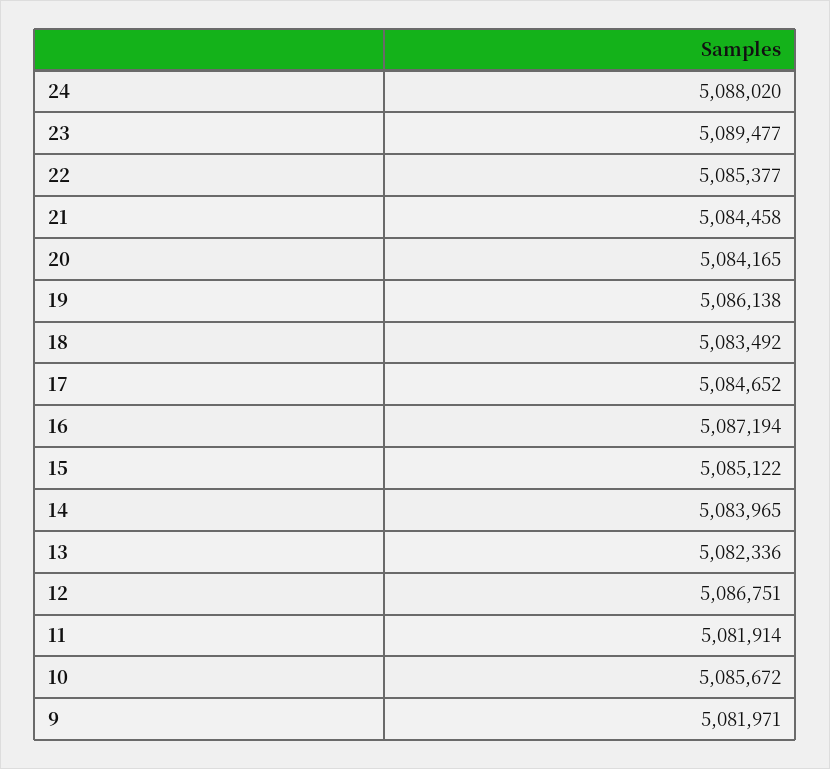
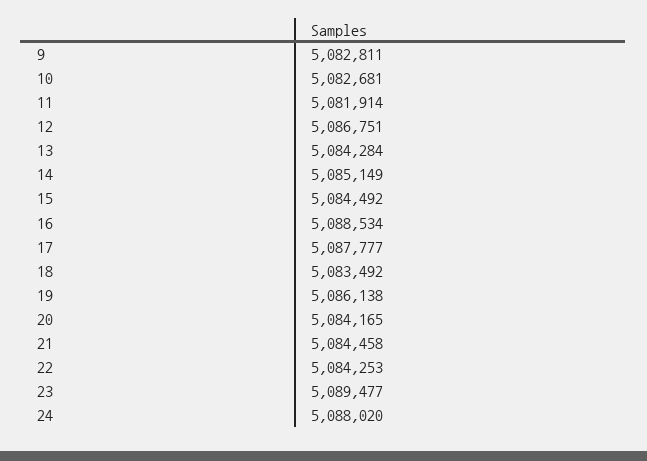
22: 5085377 -> 5084253
17: 5084652 -> 5087777
16: 5087194 -> 5088534
15: 5085122 -> 5084492
14: 5083965 -> 5085149
13: 5082336 -> 5084284
10: 5085672 -> 5082681
9: 5081971 -> 5082811

